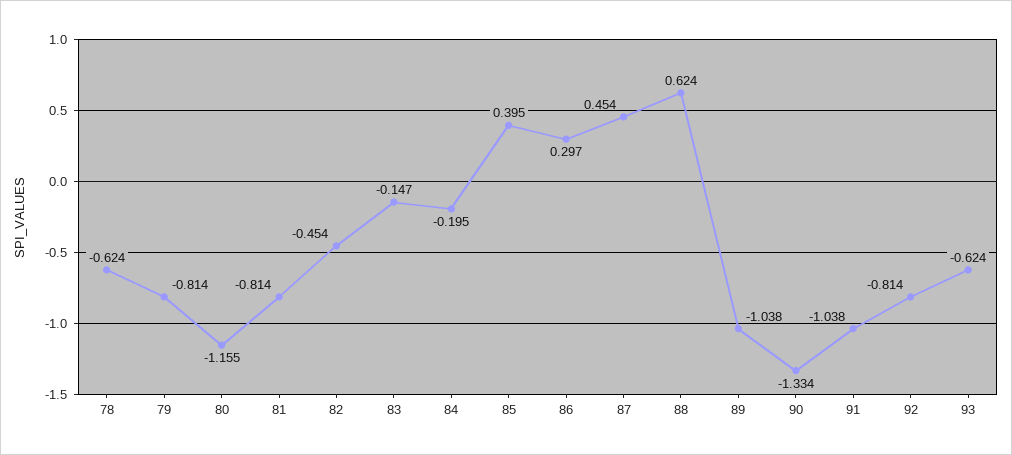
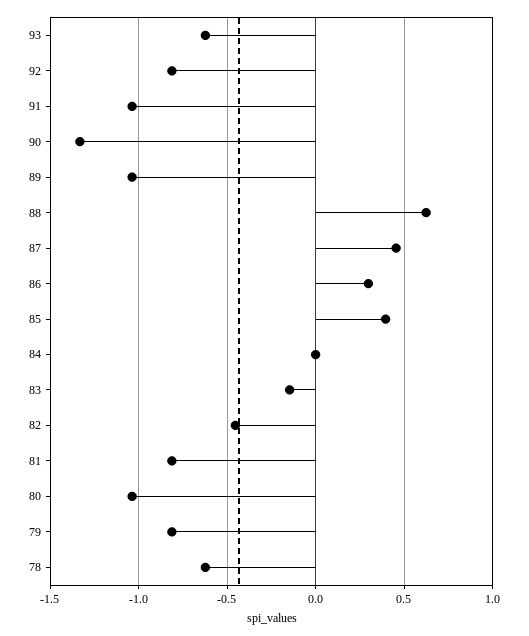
80: -1.155 -> -1.05
84: -0.195 -> 0

